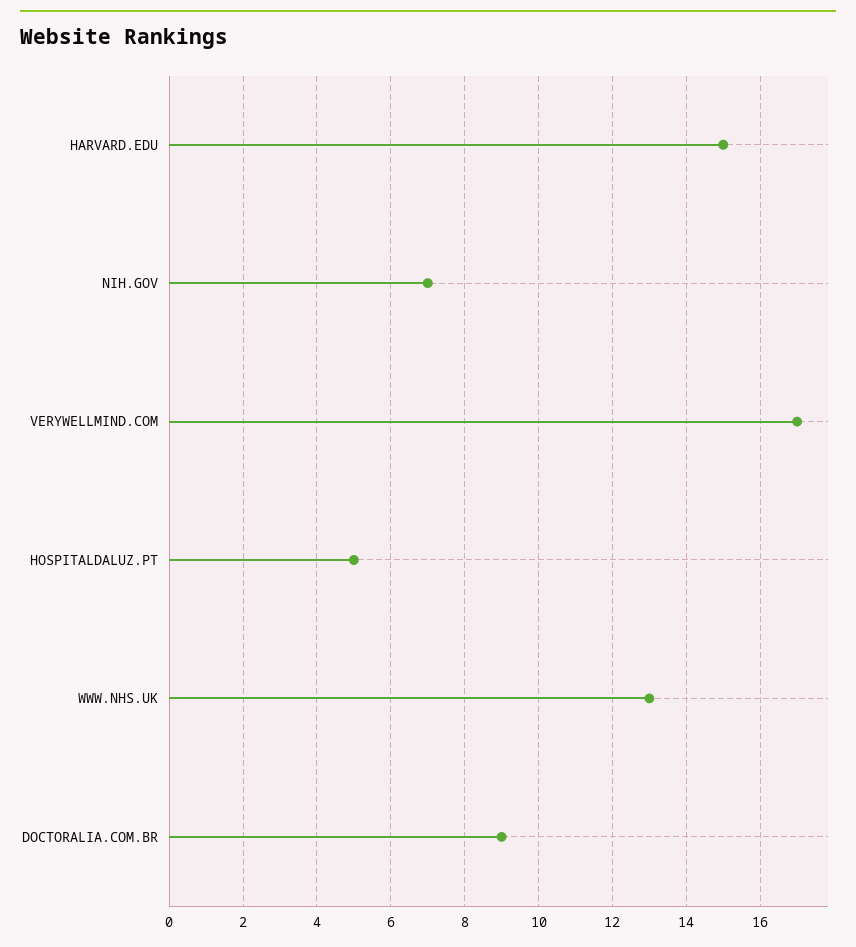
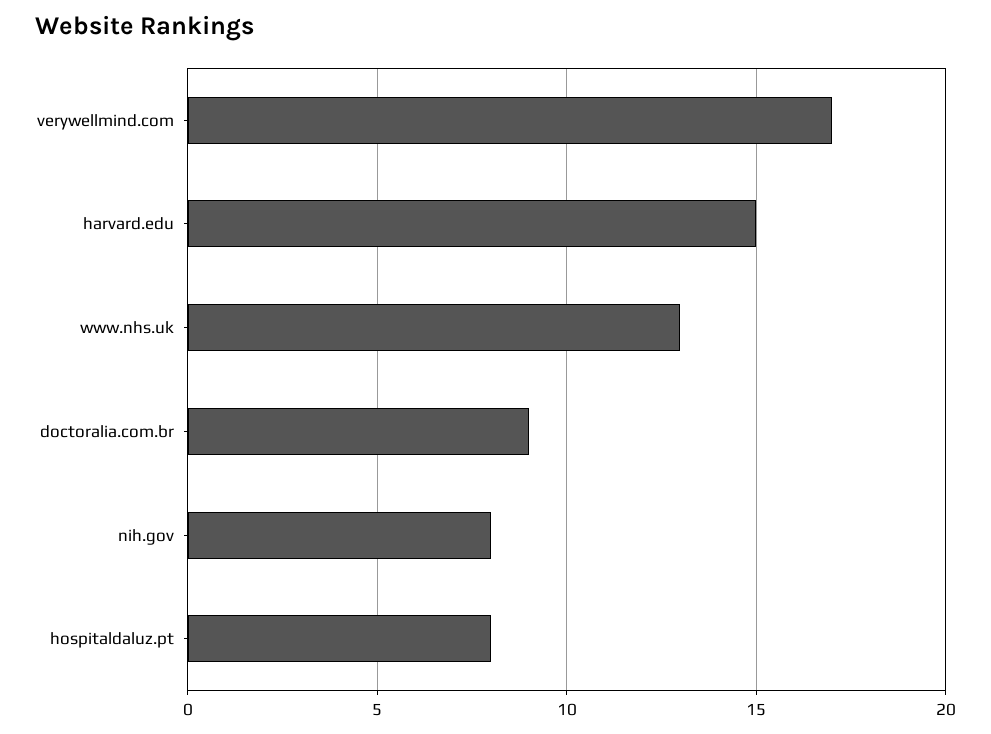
NIH.GOV: 7 -> 8
HOSPITALDALUZ.PT: 5 -> 8

